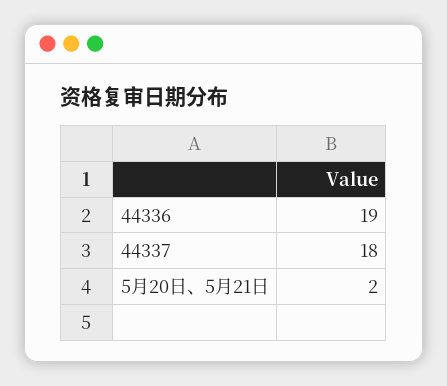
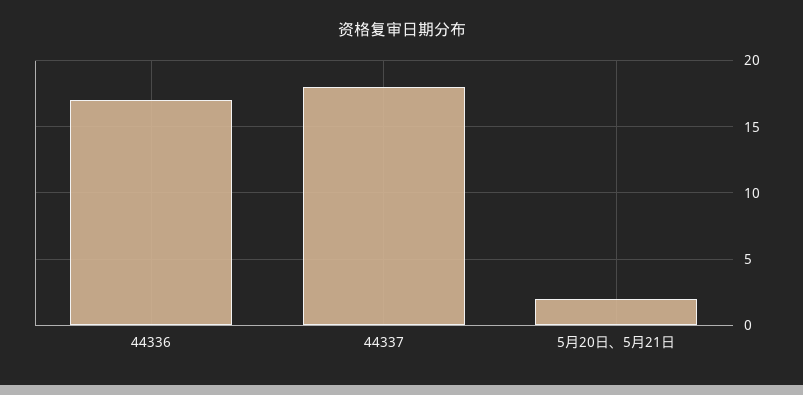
44336: 19 -> 17

